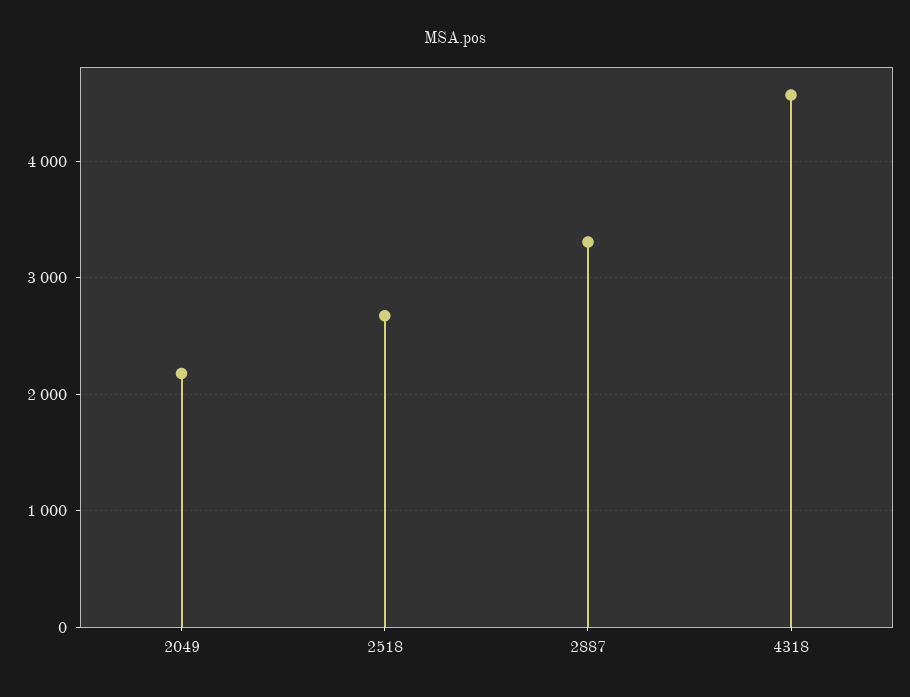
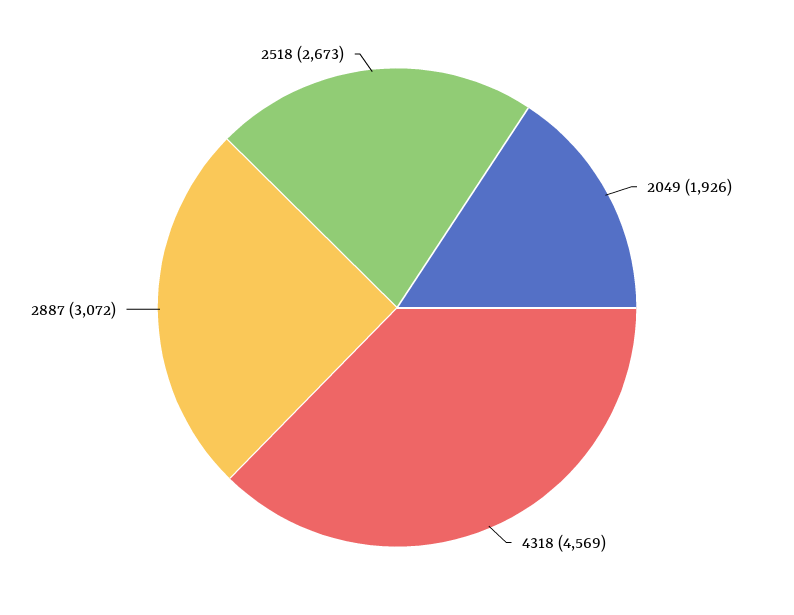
2049: 2200 -> 1926
2887: 3300 -> 3072

